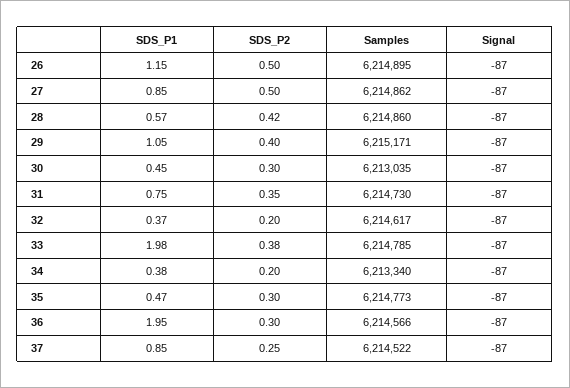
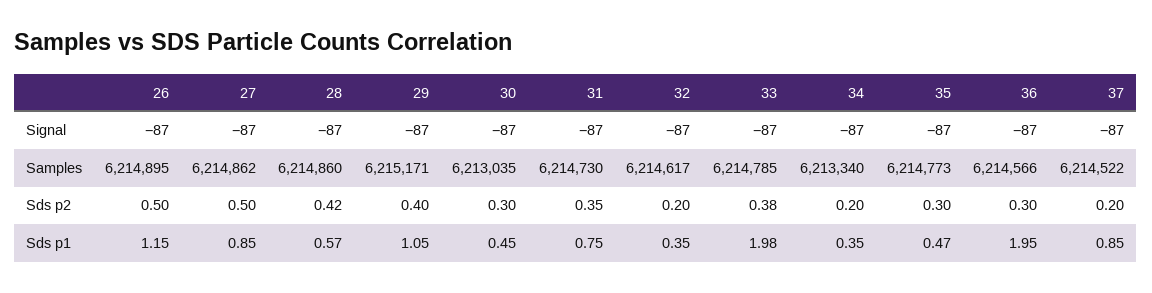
SDS_P1, 32: 0.37 -> 0.35
SDS_P1, 34: 0.38 -> 0.35
SDS_P2, 37: 0.25 -> 0.2

